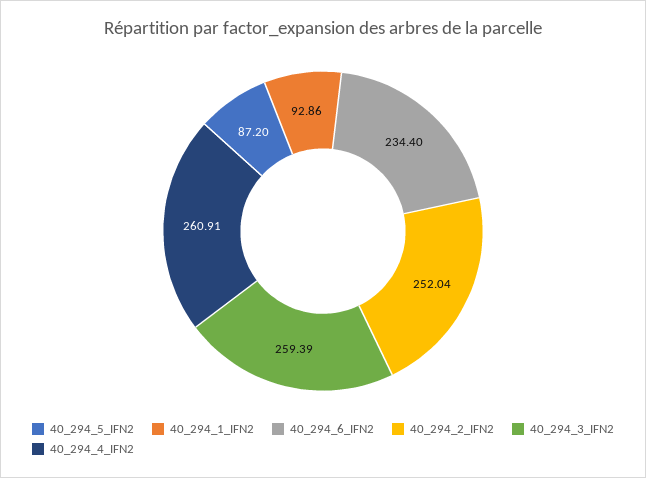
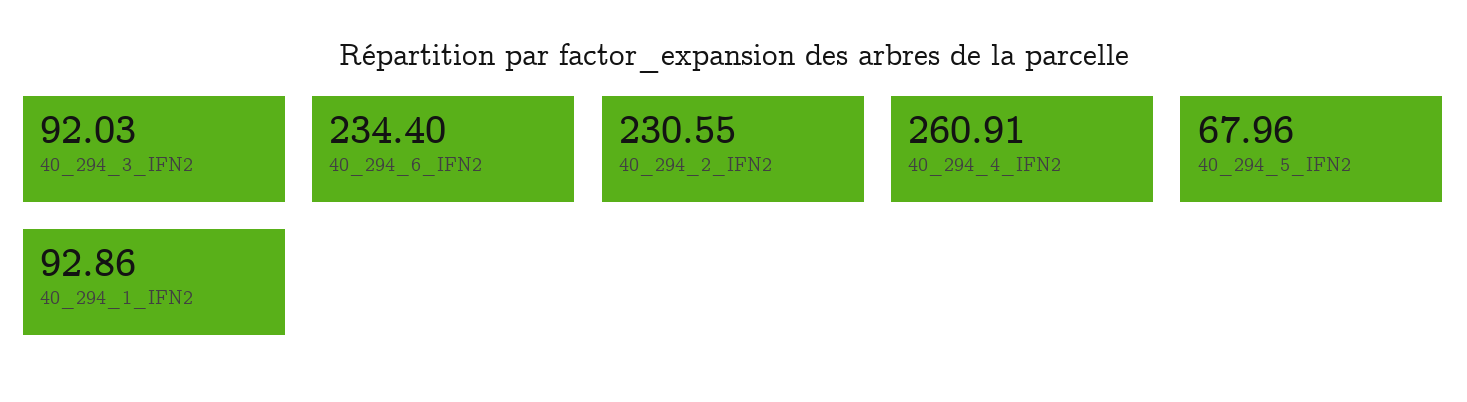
40_294_5_IFN2: 87.2 -> 67.96
40_294_2_IFN2: 252.04 -> 230.55
40_294_3_IFN2: 259.39 -> 92.03

